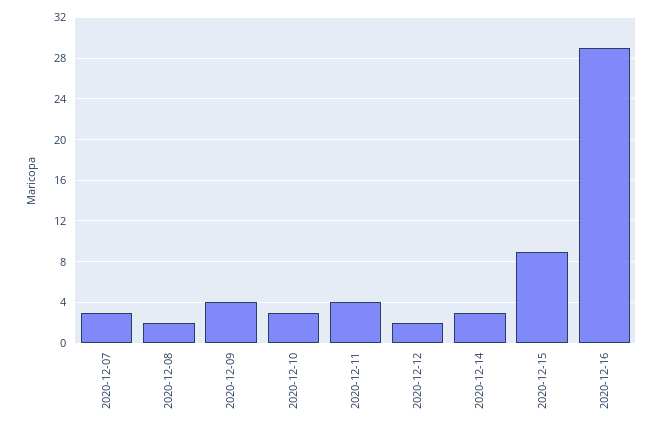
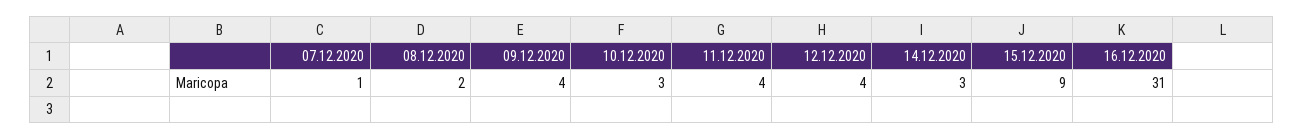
2020-12-07: 3 -> 1
2020-12-12: 2 -> 4
2020-12-16: 29 -> 31

